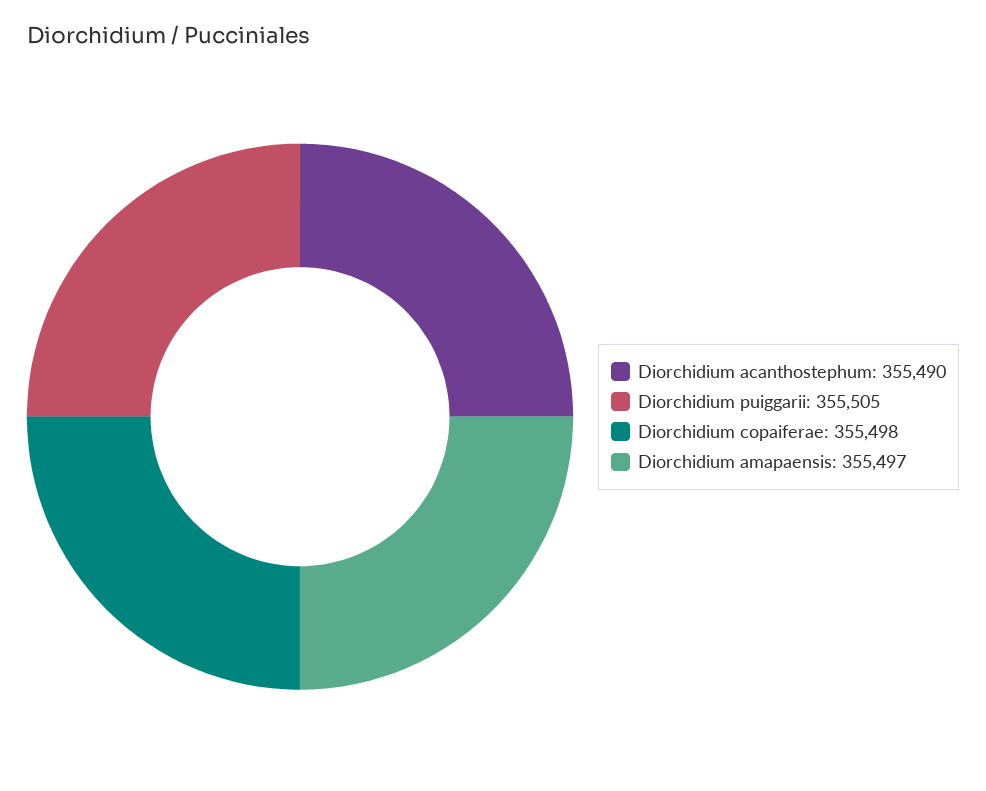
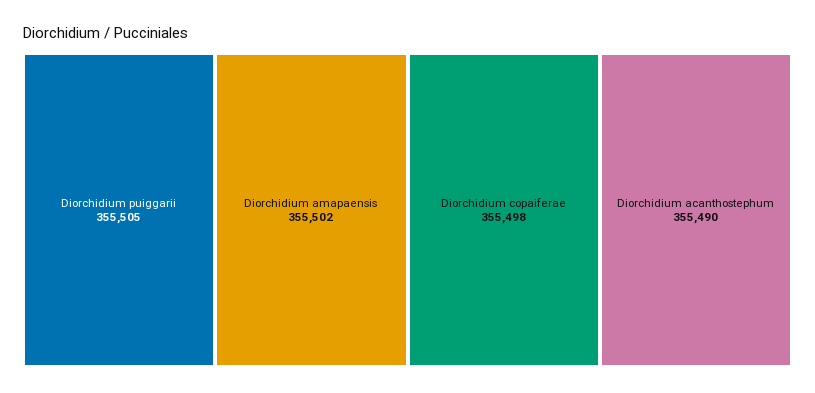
Diorchidium amapaensis: 355497 -> 355502

